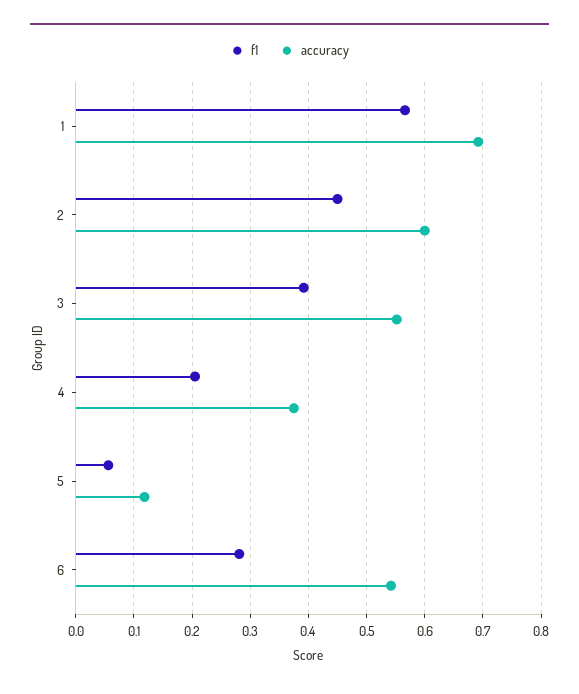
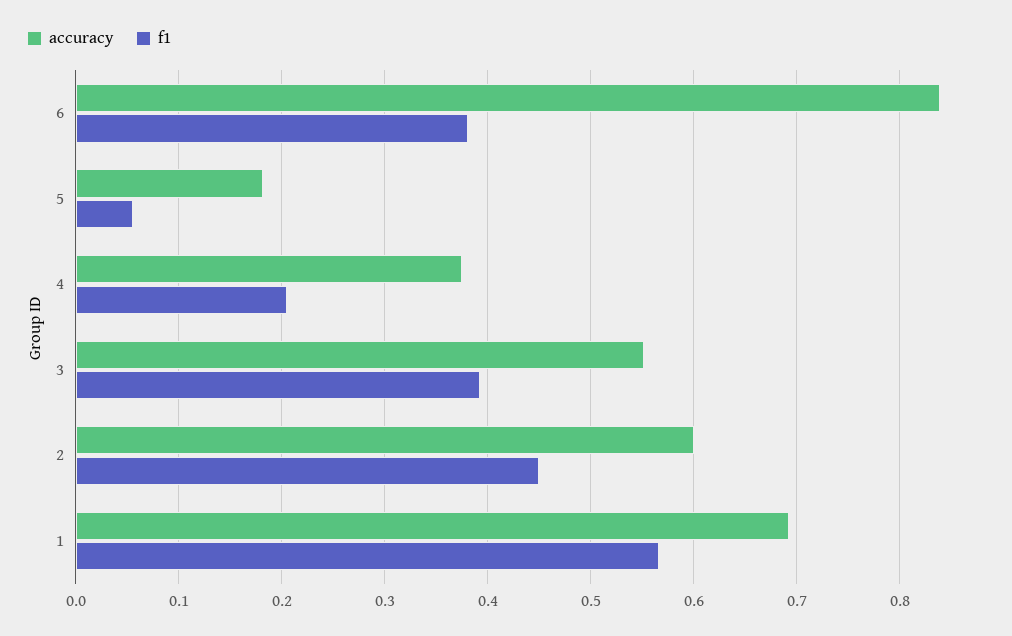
accuracy, 5: 0.12 -> 0.18
f1, 6: 0.28 -> 0.38
accuracy, 6: 0.54 -> 0.84

